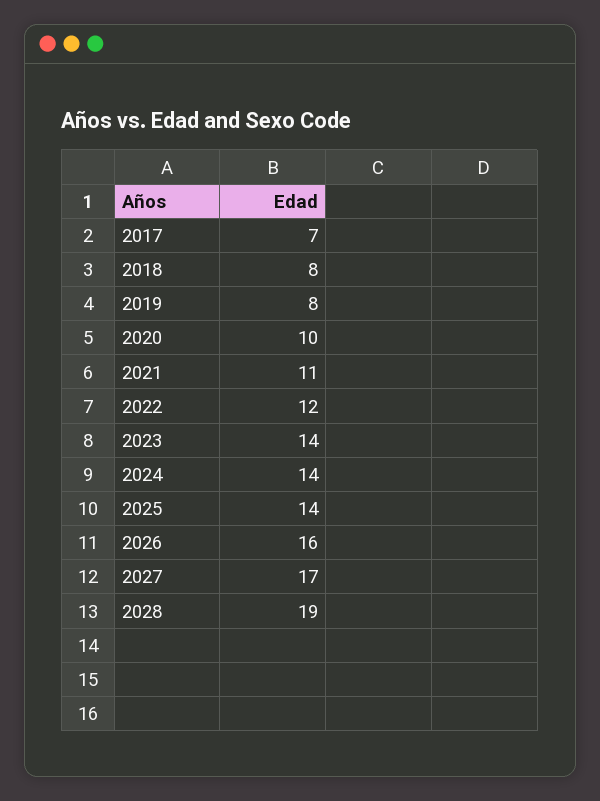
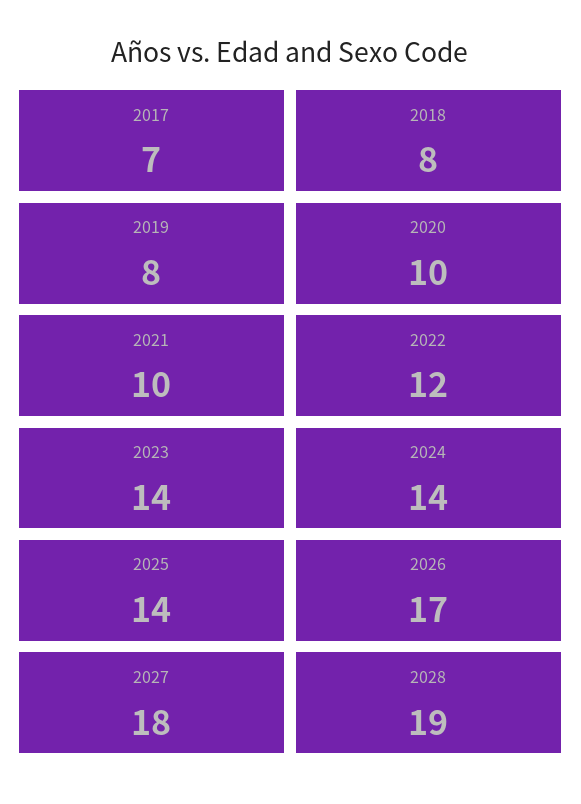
2021: 11 -> 10
2026: 16 -> 17
2027: 17 -> 18

